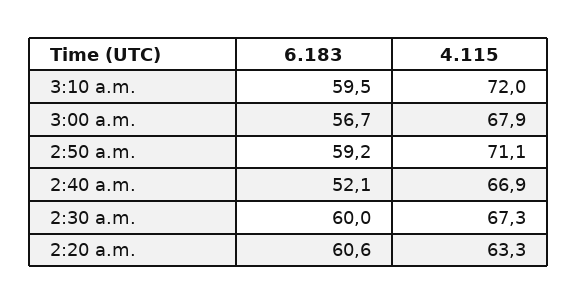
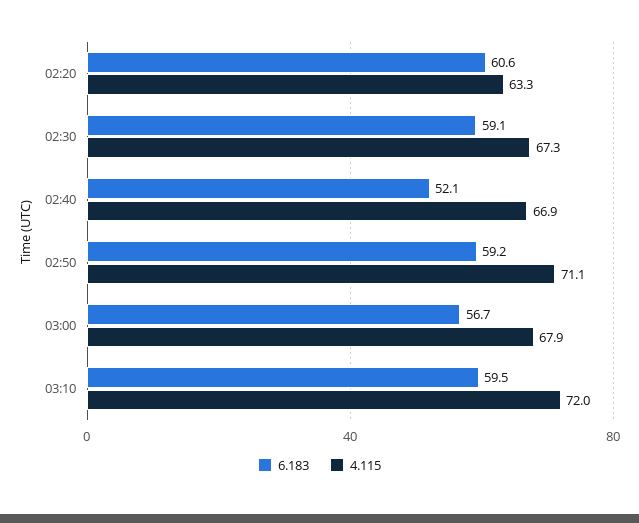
6.183, 2:30 a.m.: 60 -> 59.1

